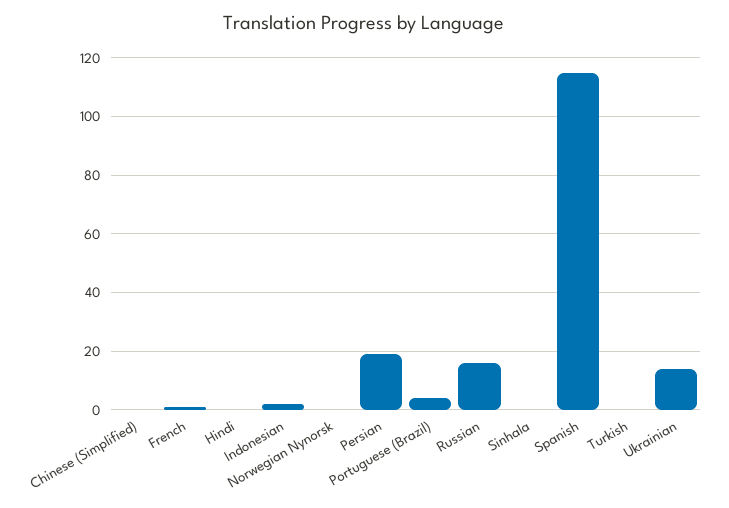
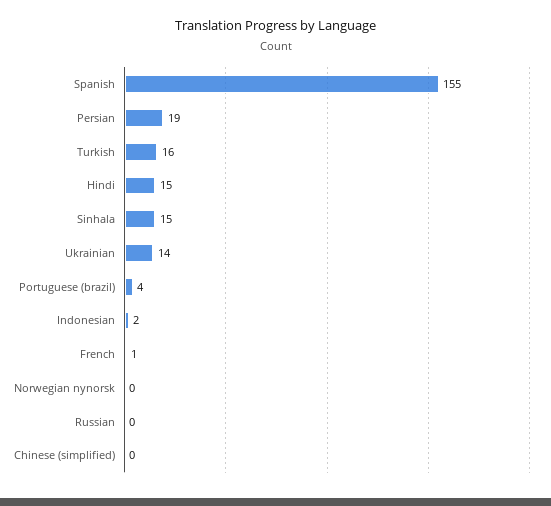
Hindi: 0 -> 15
Russian: 15 -> 0
Sinhala: 0 -> 15
Spanish: 115 -> 155
Turkish: 0 -> 16

